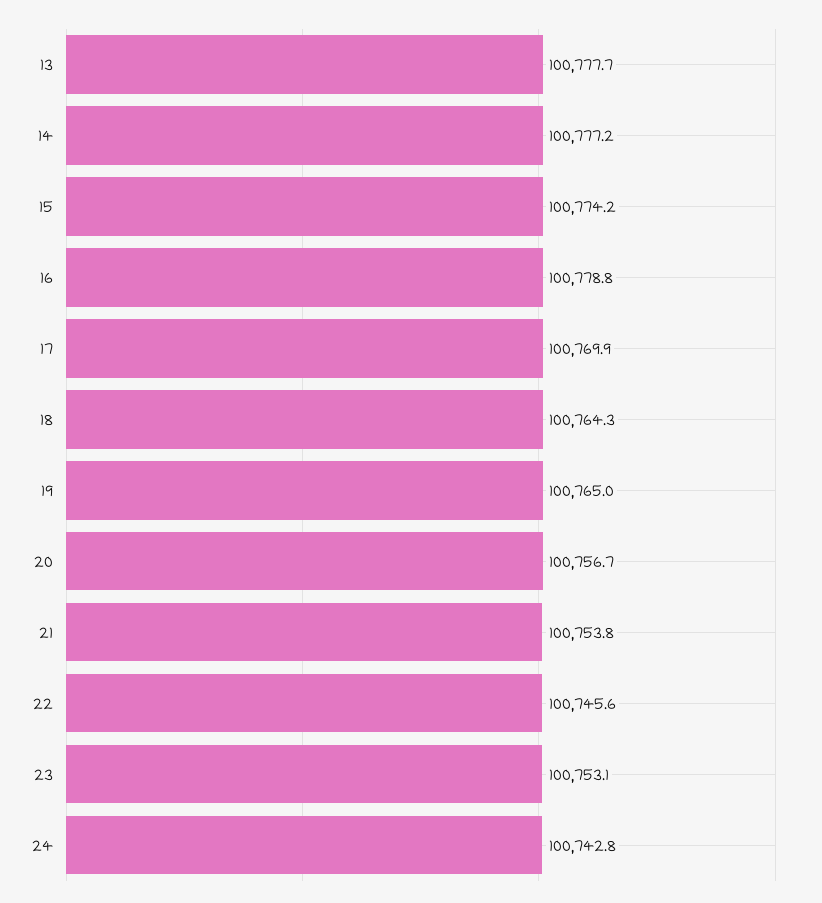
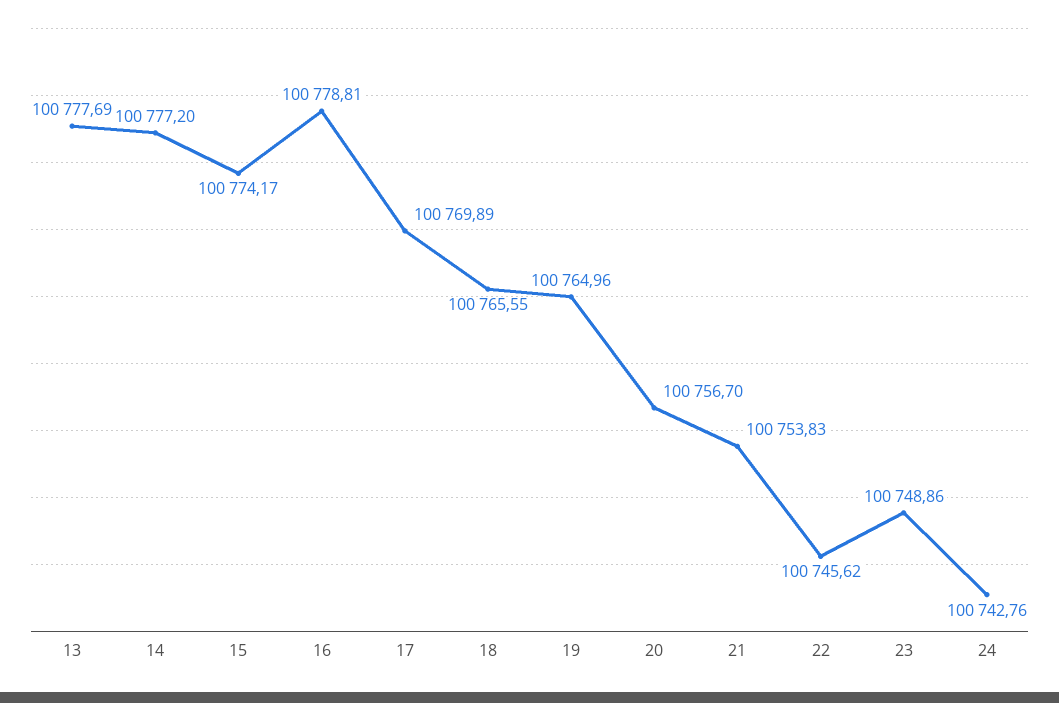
18: 100764.3 -> 100765.55
23: 100753.1 -> 100748.86

